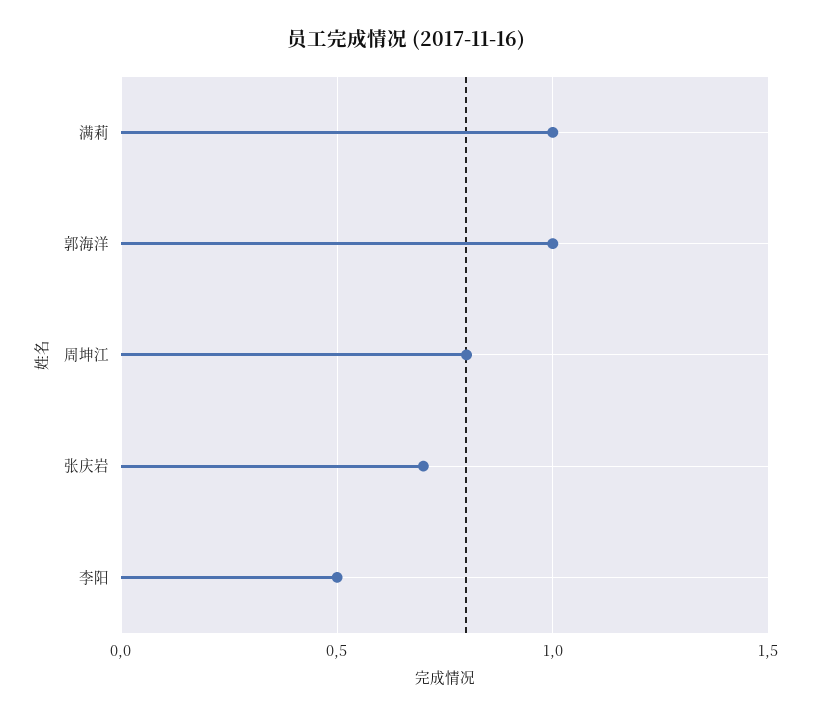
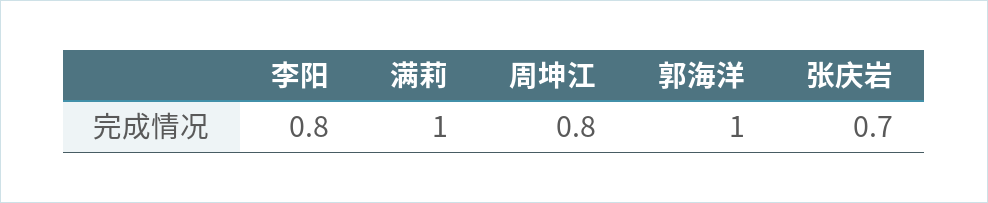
李阳: 0.5 -> 0.8

